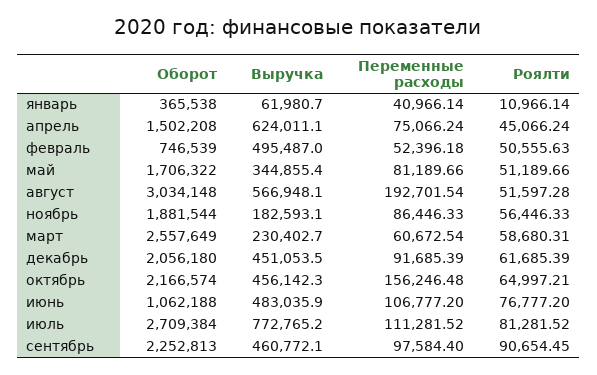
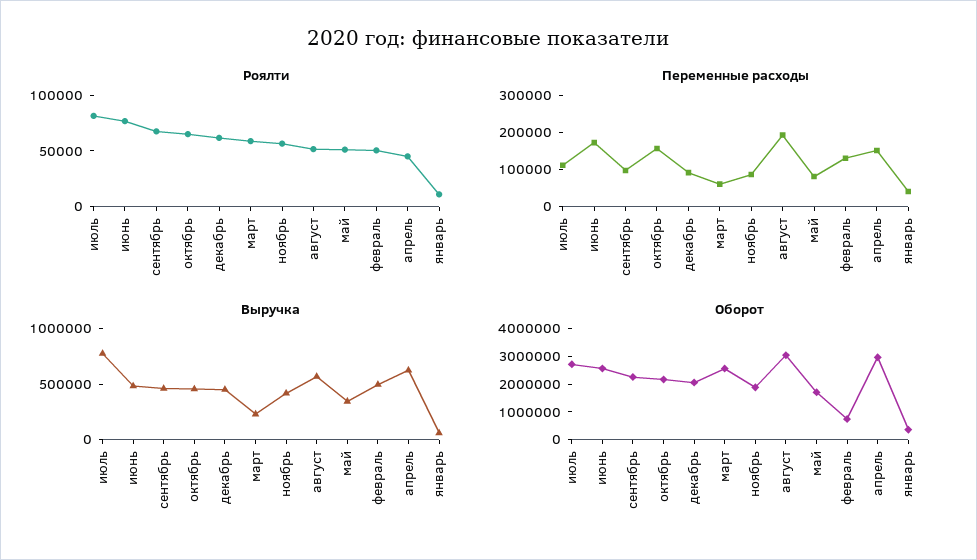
Оборот, апрель: 1502208 -> 3000000
Переменные расходы, апрель: 75066.24 -> 150000
Переменные расходы, февраль: 52396.18 -> 125000
Выручка, ноябрь: 182593.1 -> 400000
Оборот, июнь: 1062188 -> 2500000
Переменные расходы, июнь: 106777.2 -> 175000
Роялти, сентябрь: 90654.45 -> 70000

